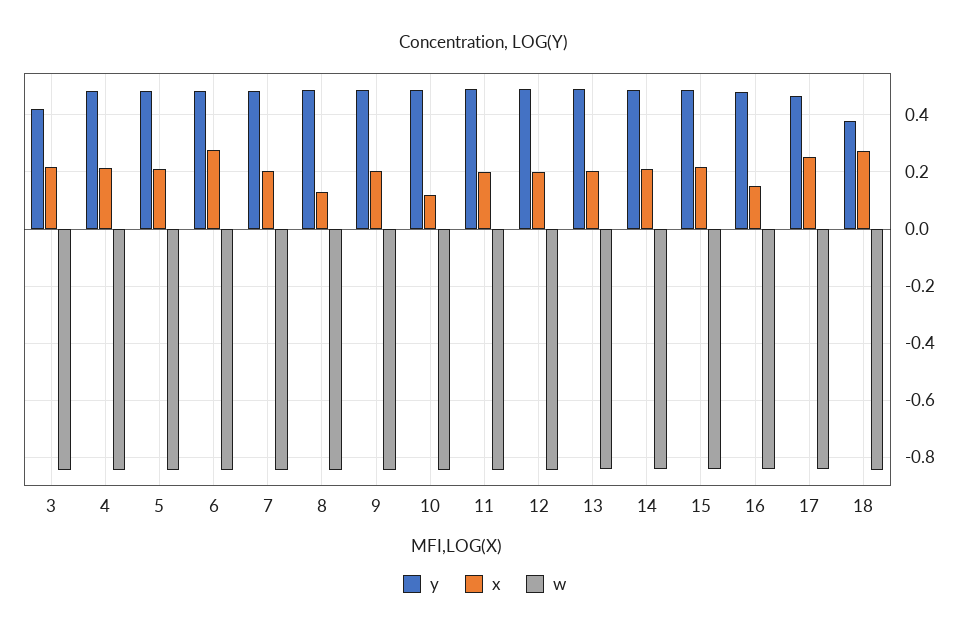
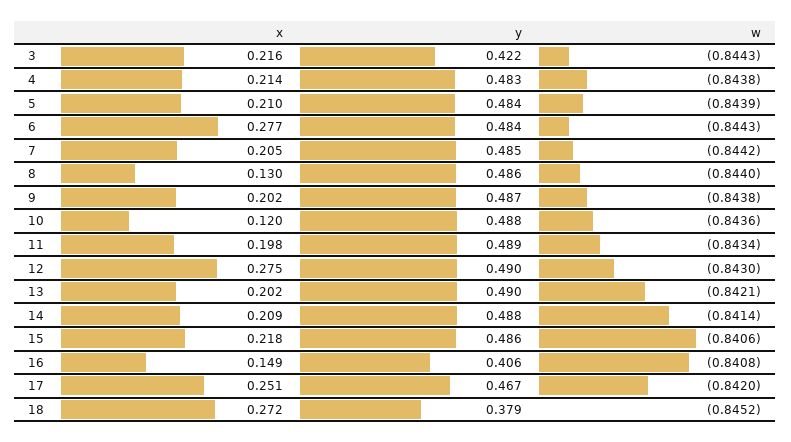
x, 12: 0.2 -> 0.275
y, 16: 0.475 -> 0.406

